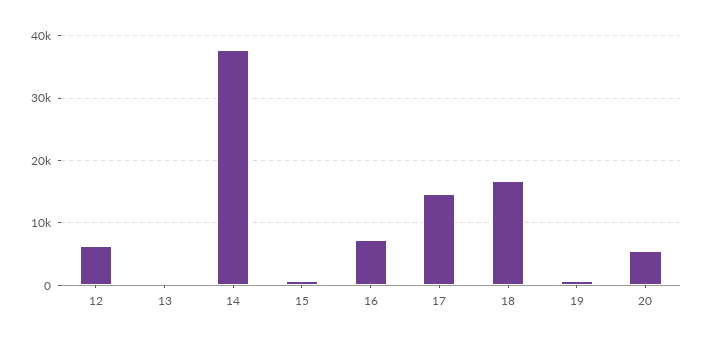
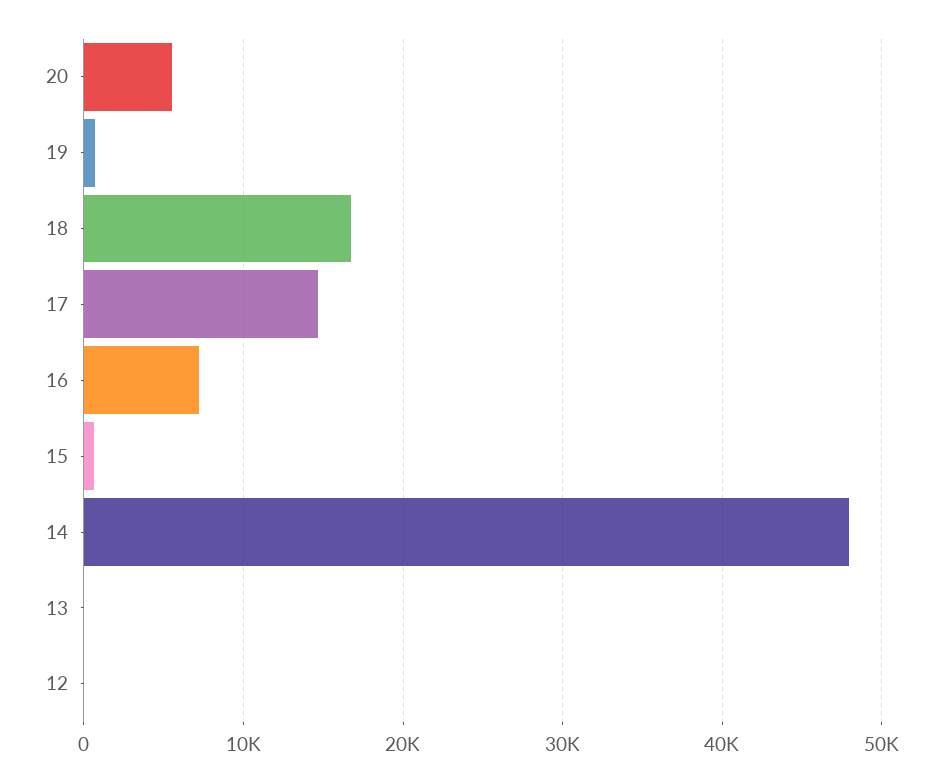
12: 6000 -> 0
14: 38000 -> 48000

